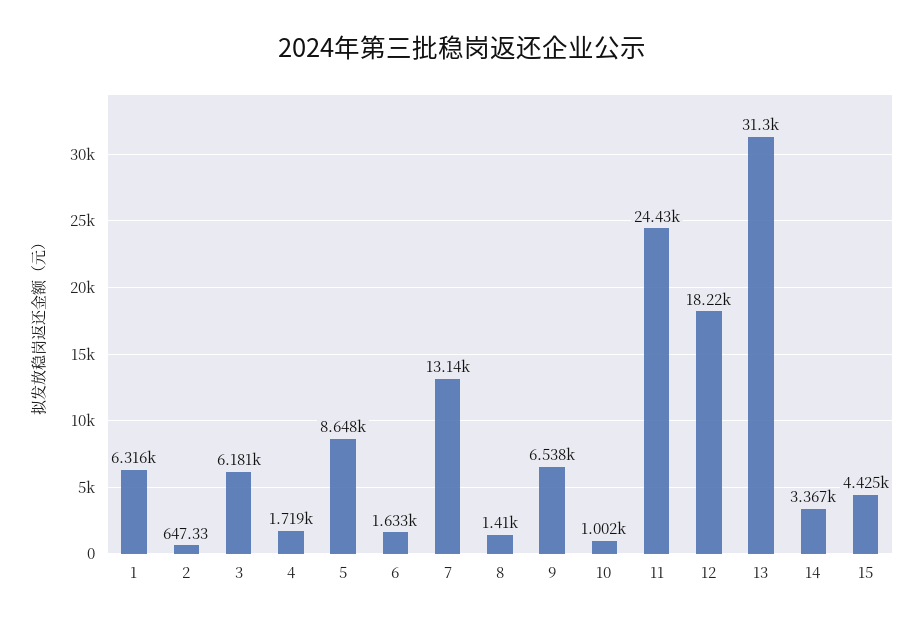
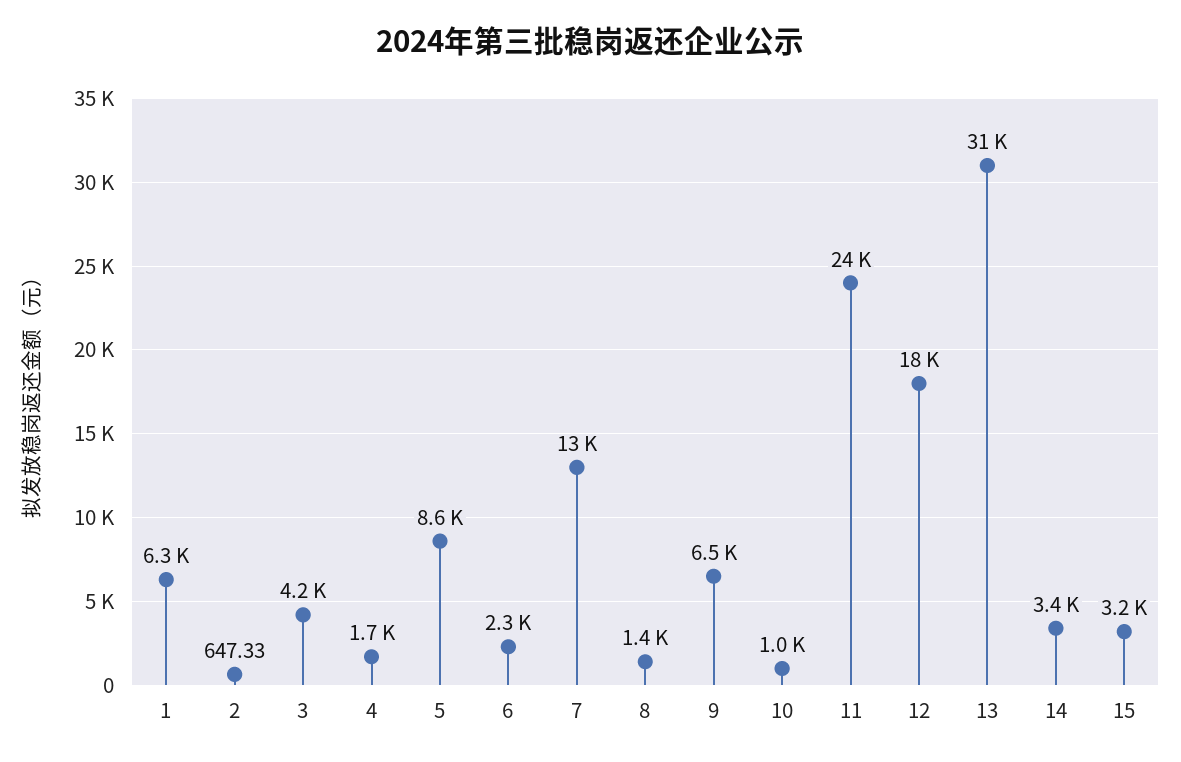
3: 6181 -> 4200
6: 1633 -> 2300
15: 4425 -> 3200

